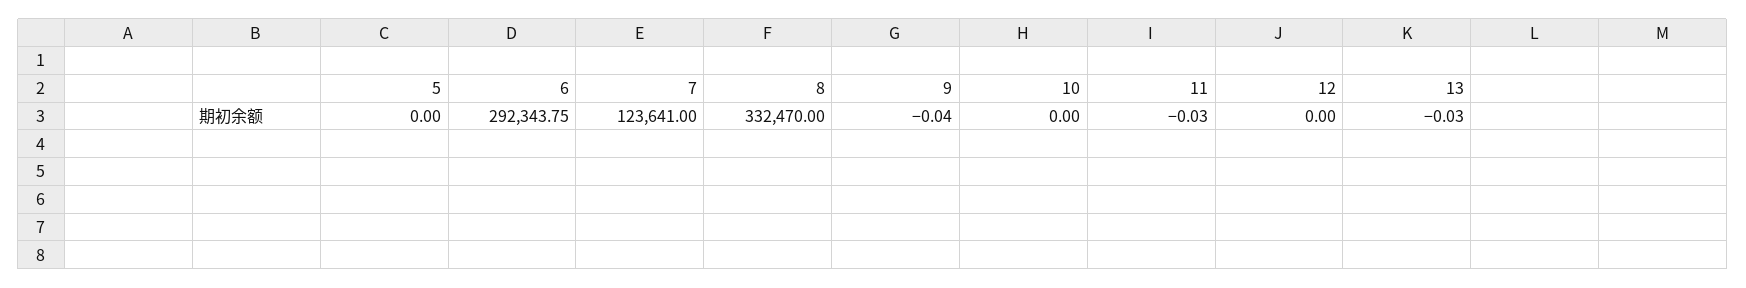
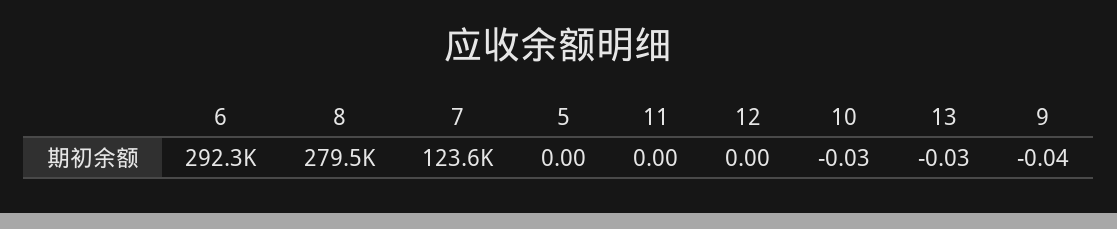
8: 332470 -> 279500
10: 0 -> -0.03
11: -0.03 -> 0

